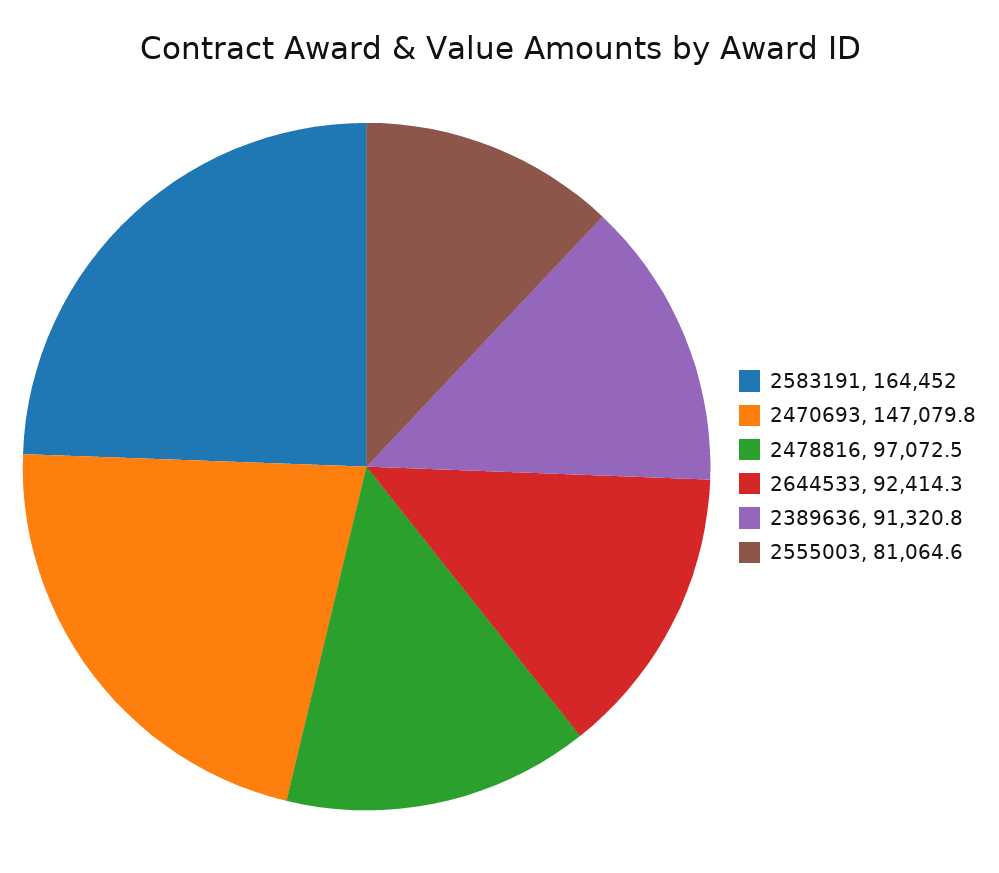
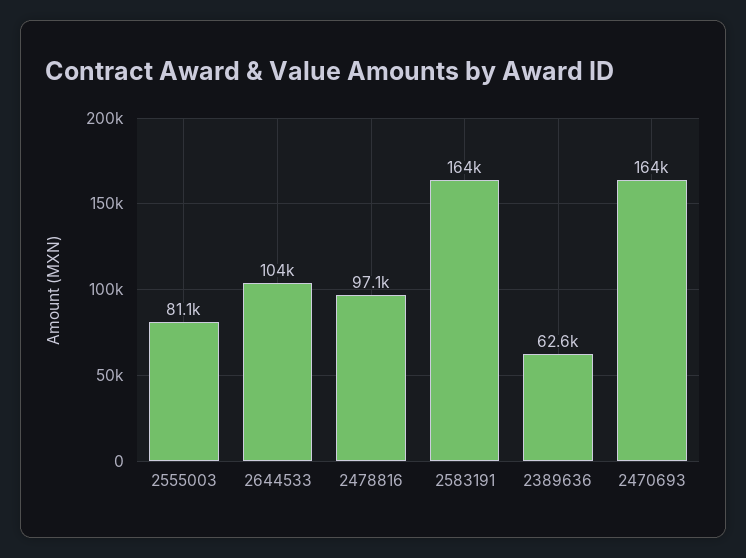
2470693: 147079.8 -> 164000
2644533: 92414.3 -> 104000
2389636: 91320.8 -> 62600

